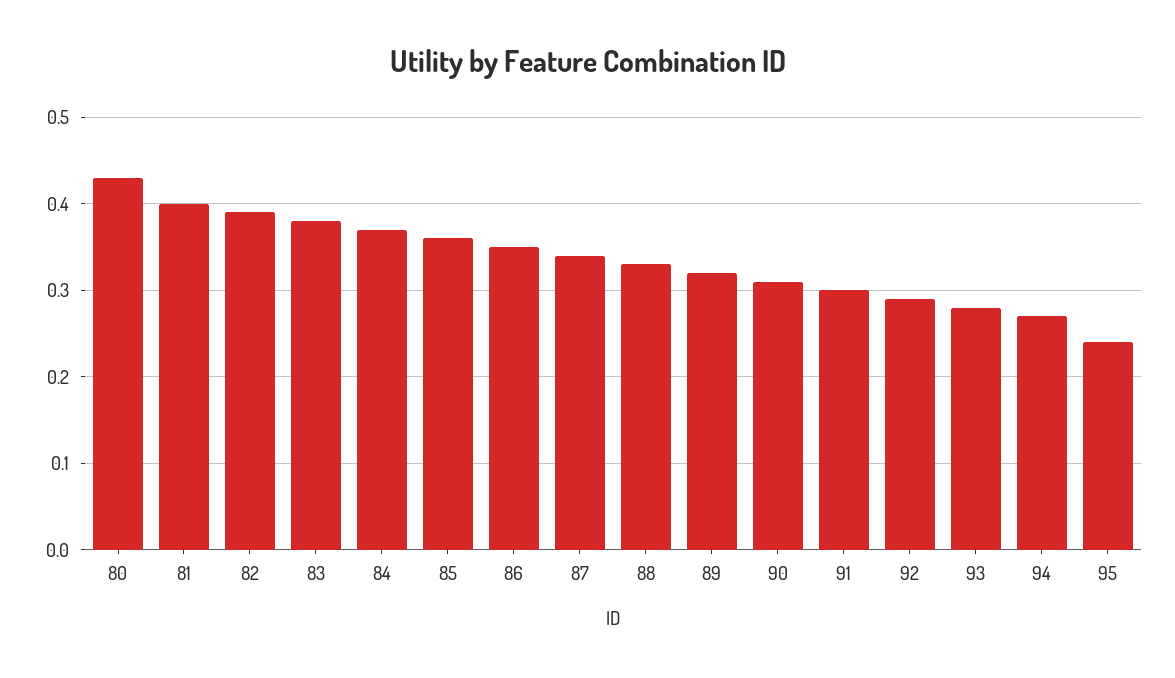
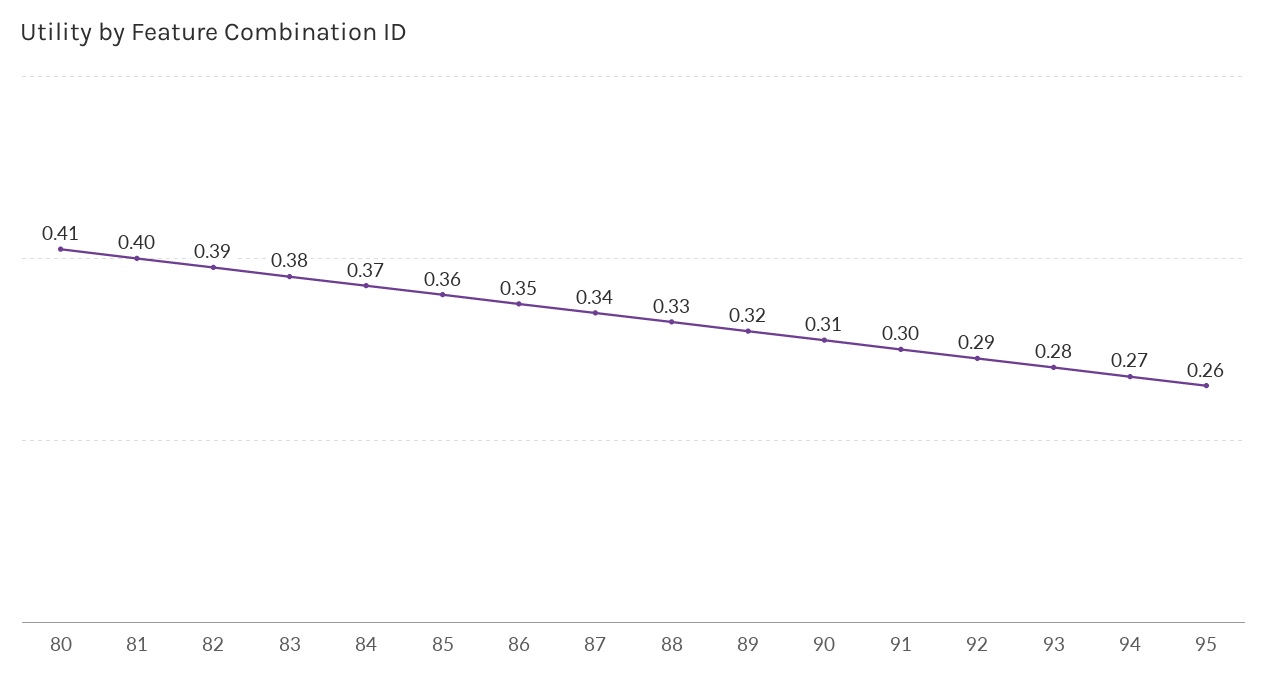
80: 0.43 -> 0.41
95: 0.24 -> 0.26

